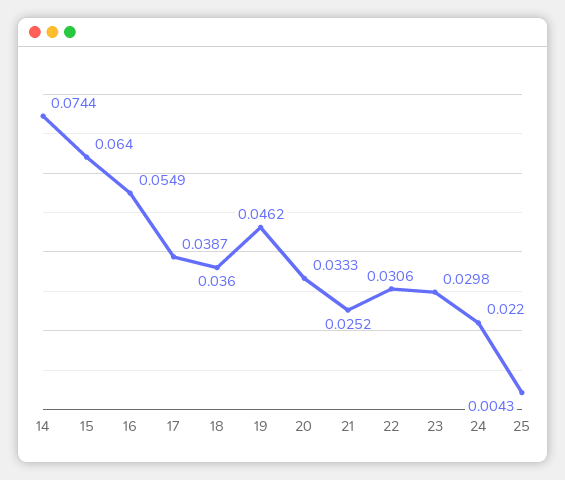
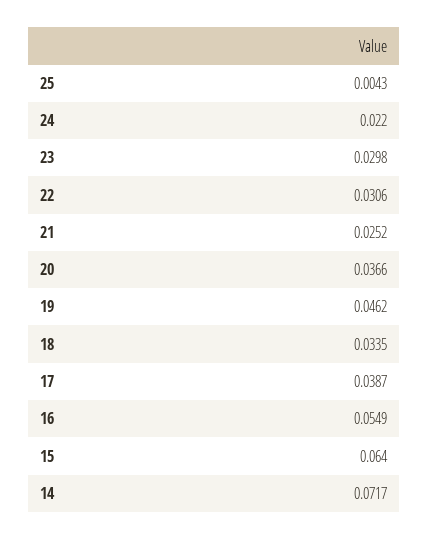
14: 0.0744 -> 0.0717
18: 0.036 -> 0.0335
20: 0.0333 -> 0.0366

